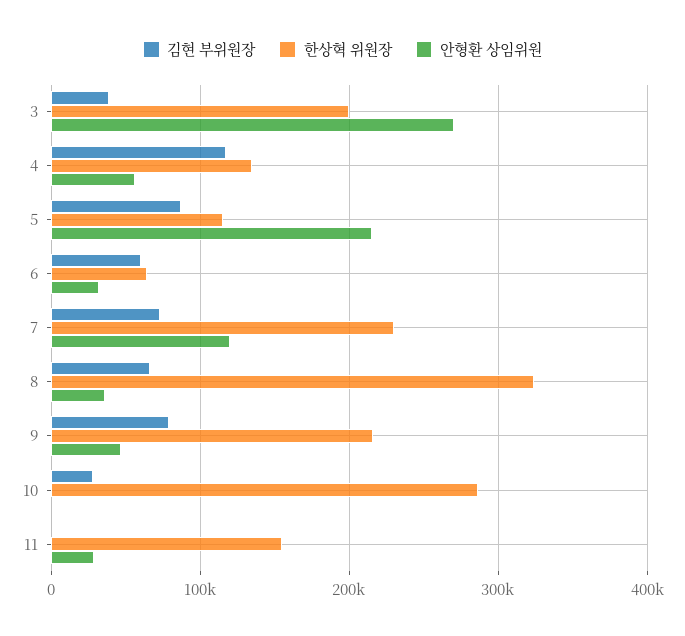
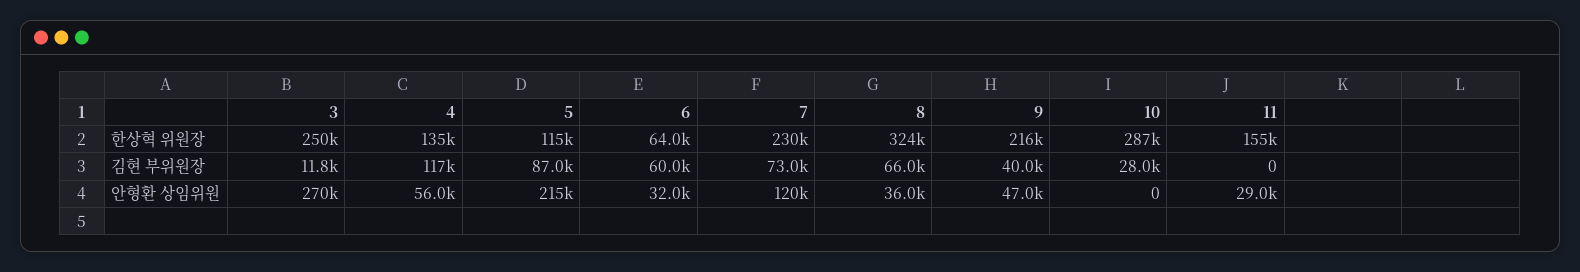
김현 부위원장, 3: 40000 -> 11800
한상혁 위원장, 3: 200000 -> 250000
김현 부위원장, 9: 80000 -> 40000

